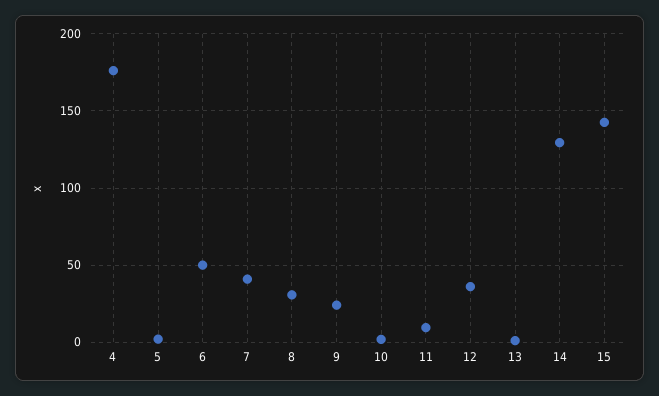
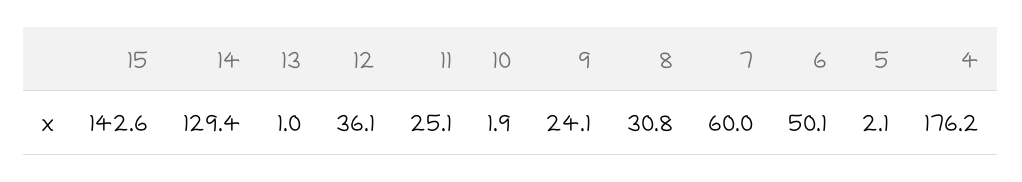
7: 40 -> 60
11: 10 -> 25.1

